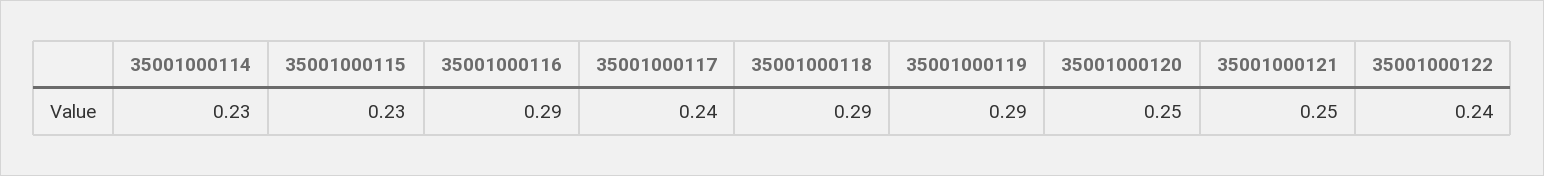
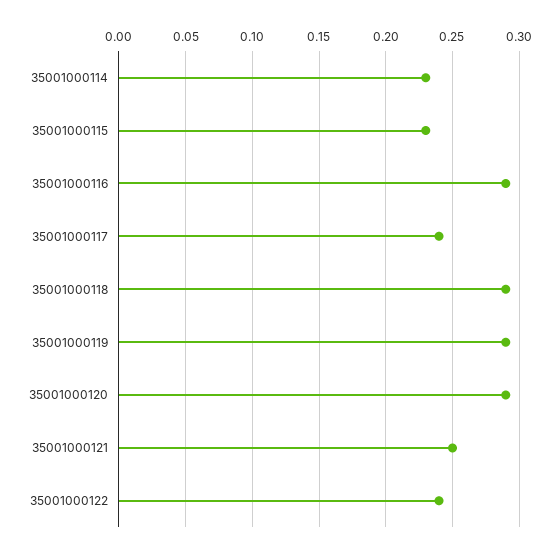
35001000120: 0.25 -> 0.29

